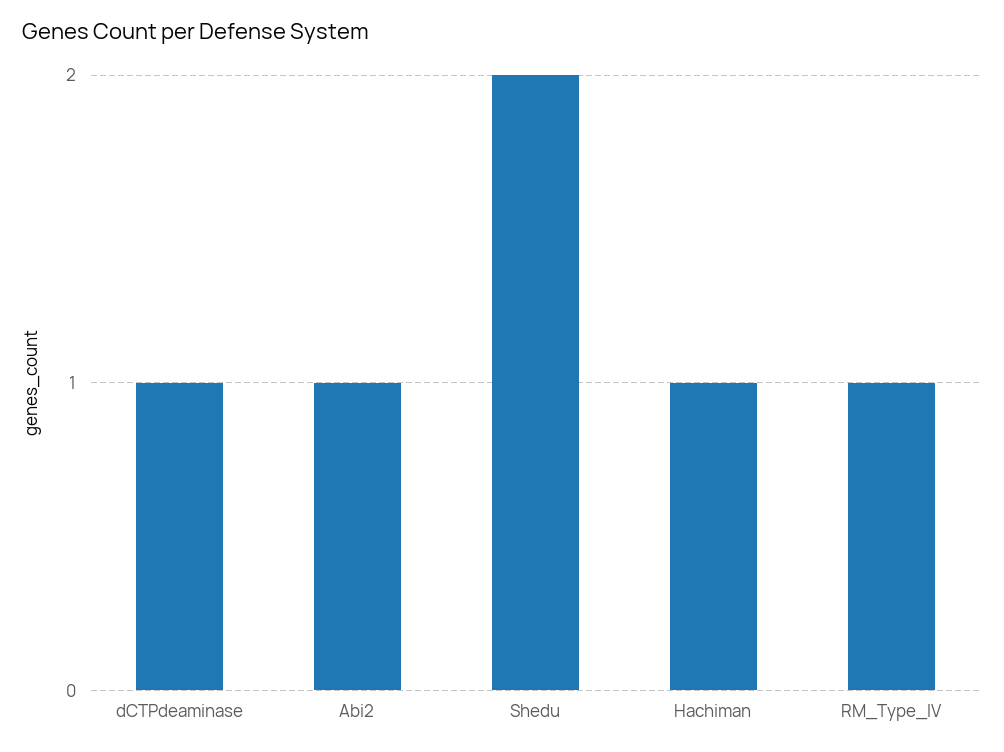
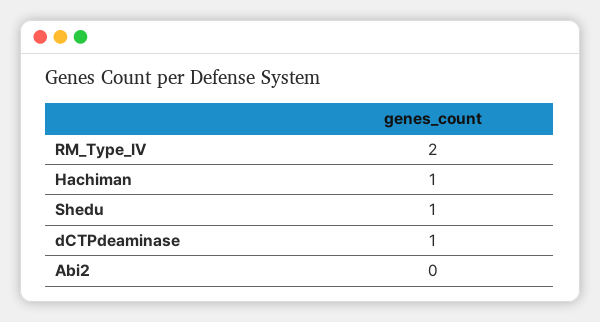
Abi2: 1 -> 0
Shedu: 2 -> 1
RM_Type_IV: 1 -> 2

